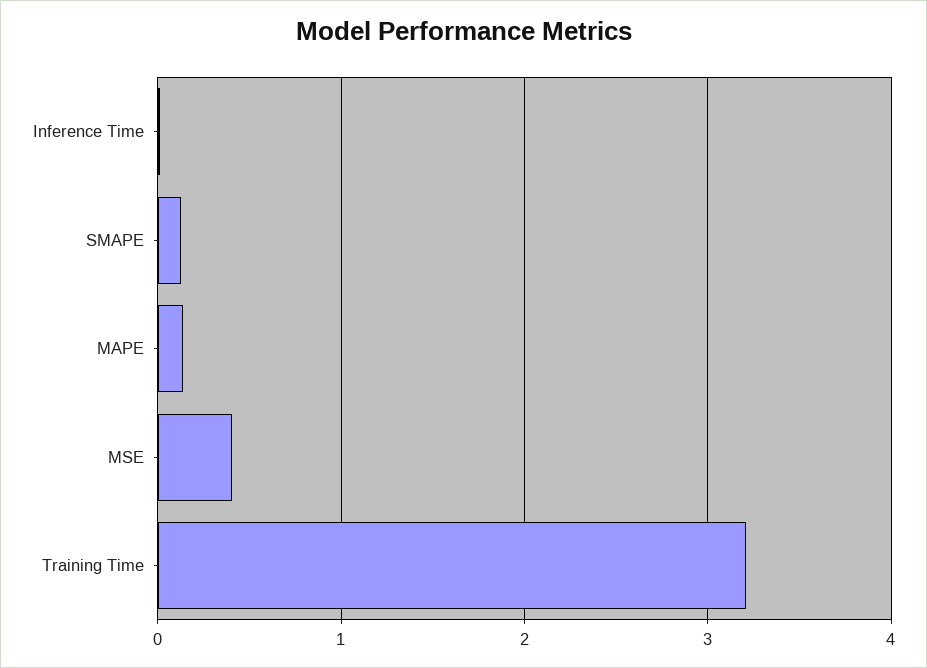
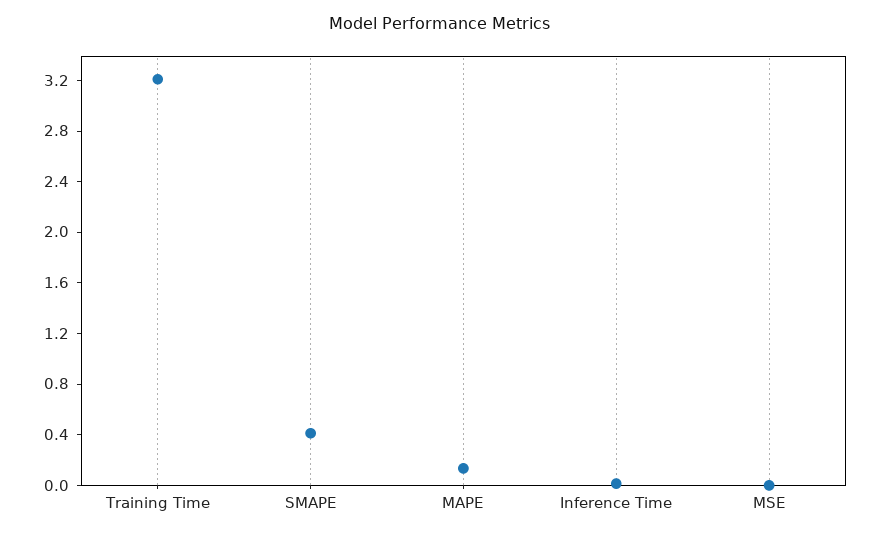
SMAPE: 0.1 -> 0.4
MSE: 0.4 -> 0

